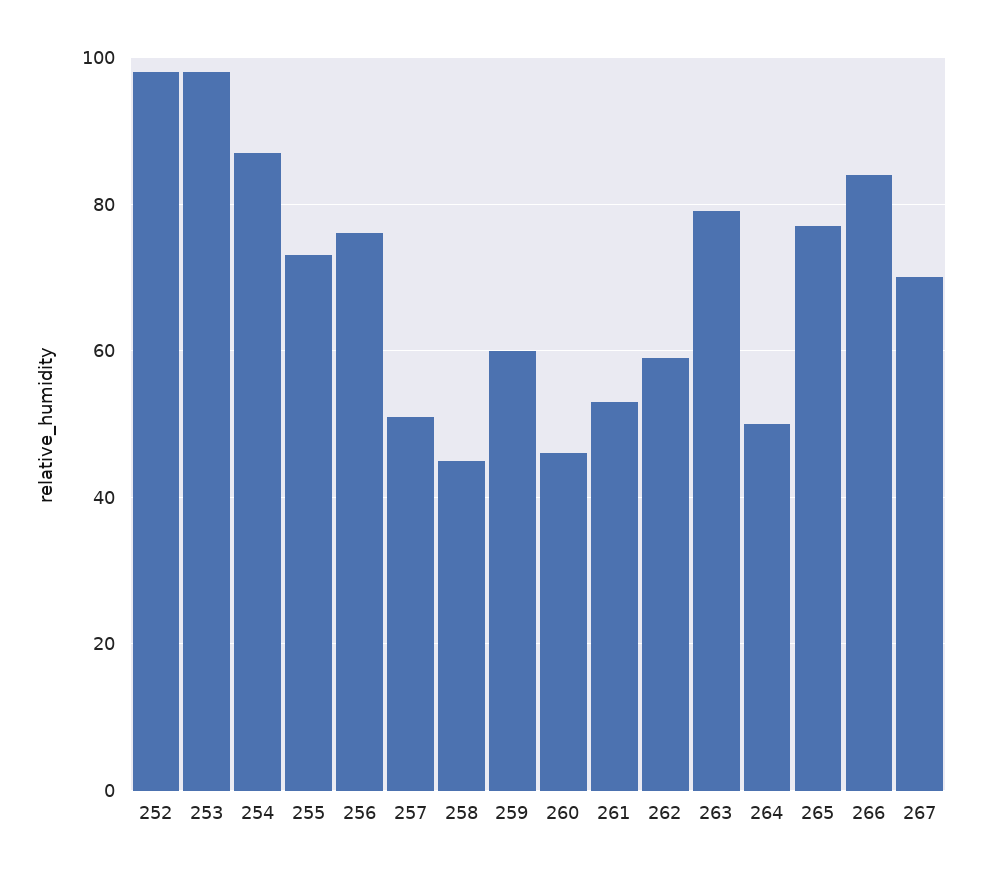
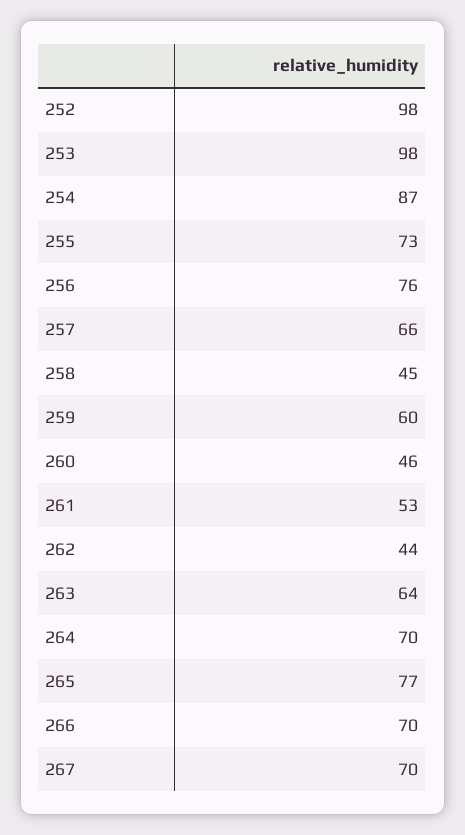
257: 50 -> 66
262: 60 -> 44
263: 80 -> 64
264: 50 -> 70
266: 85 -> 70

